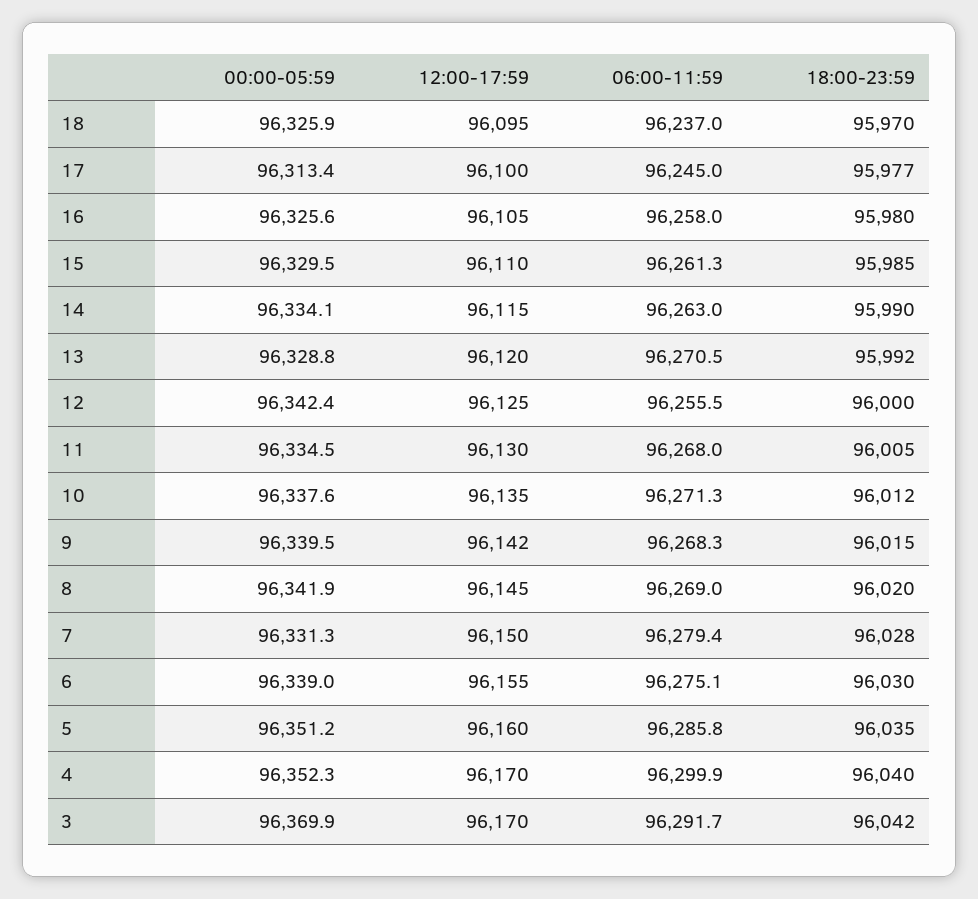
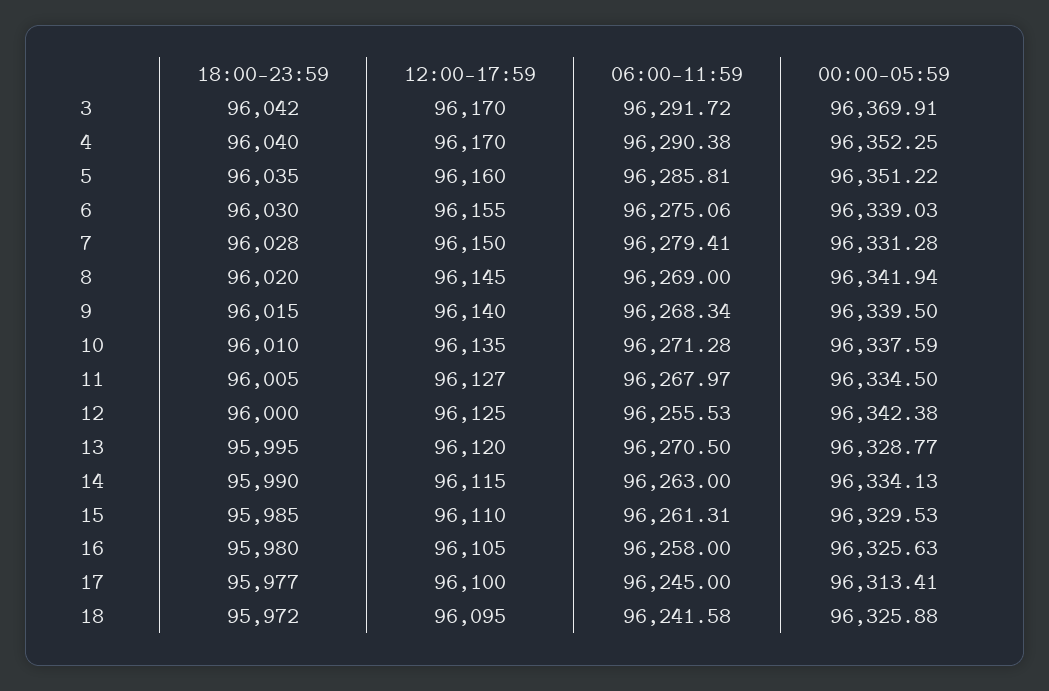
06:00-11:59, 18: 96237 -> 96241.58
18:00-23:59, 18: 95970 -> 95972
18:00-23:59, 13: 95992 -> 95995
12:00-17:59, 11: 96130 -> 96127
18:00-23:59, 10: 96012 -> 96010
12:00-17:59, 9: 96142 -> 96140
06:00-11:59, 4: 96299.9 -> 96290.38

